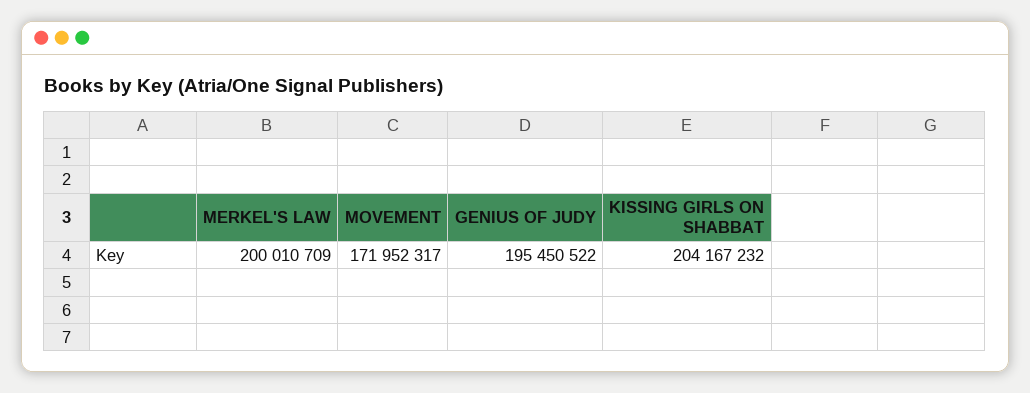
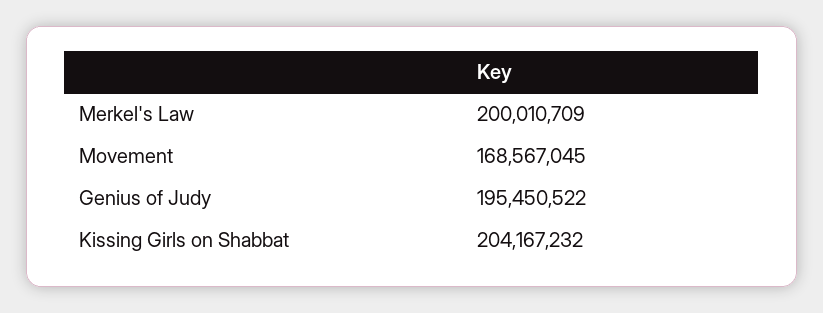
MOVEMENT: 171952317 -> 168567045

